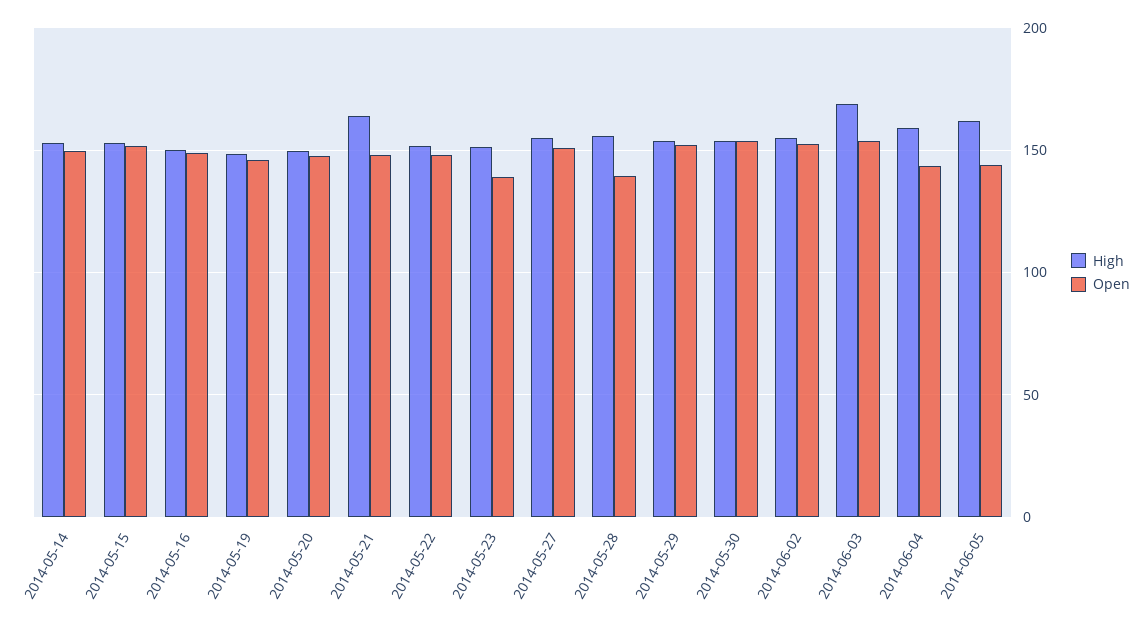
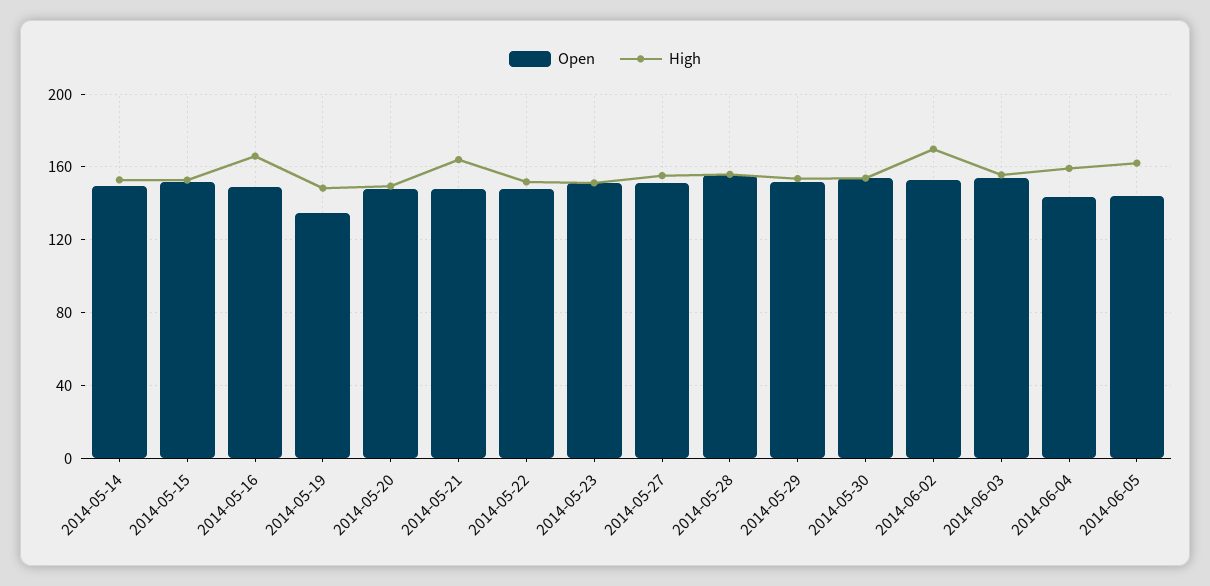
High, 2014-05-16: 150 -> 165
Open, 2014-05-19: 145 -> 135
Open, 2014-05-23: 140 -> 150
Open, 2014-05-28: 140 -> 155
High, 2014-06-02: 155 -> 170
High, 2014-06-03: 170 -> 155

